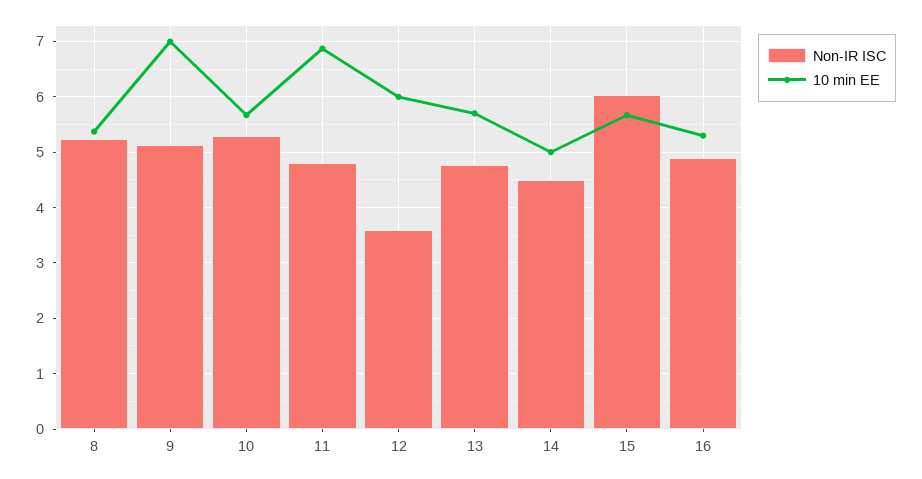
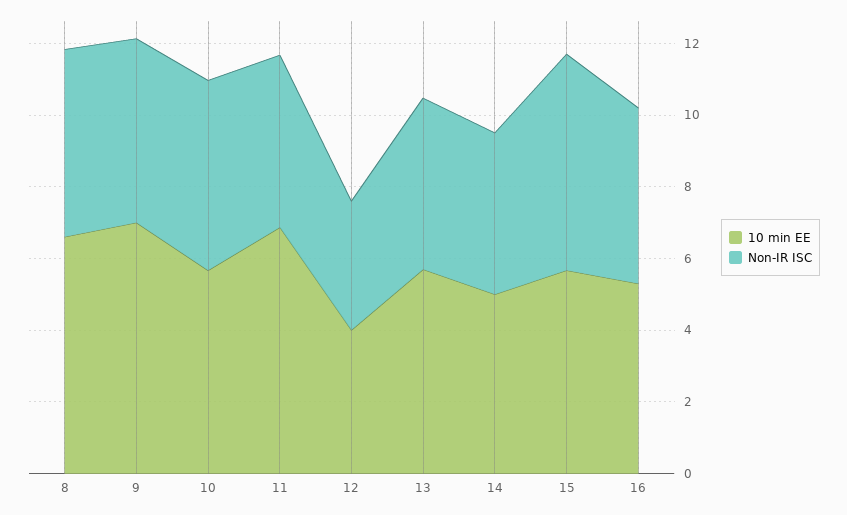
10 min EE, 8: 5.4 -> 6.5
10 min EE, 12: 6 -> 4

